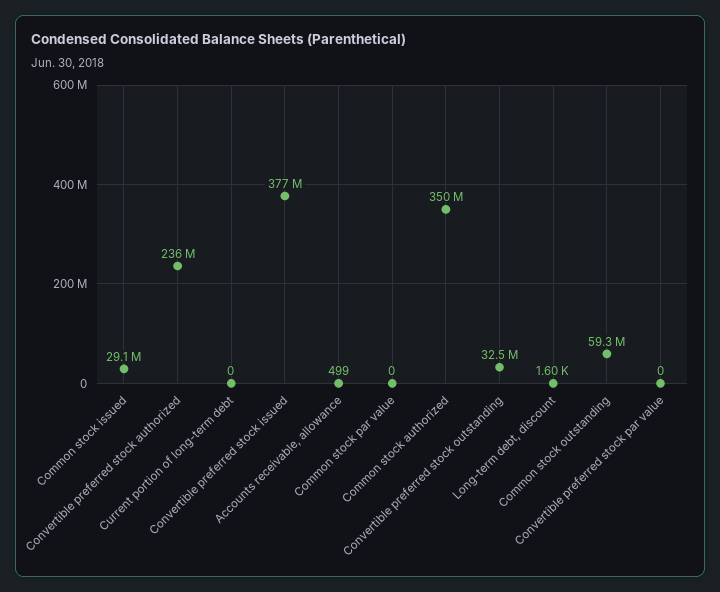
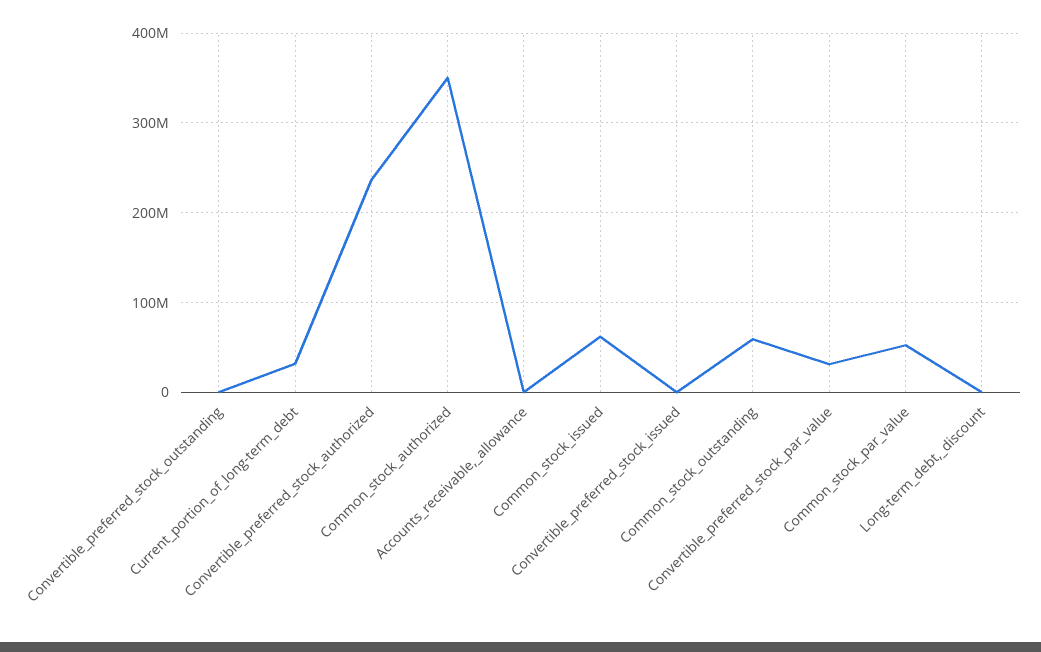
Common stock issued: 29100000 -> 60000000
Current portion of long-term debt: 0 -> 30000000
Convertible preferred stock issued: 377000000 -> 0
Common stock par value: 0 -> 50000000
Convertible preferred stock outstanding: 32500000 -> 0
Convertible preferred stock par value: 0 -> 30000000

